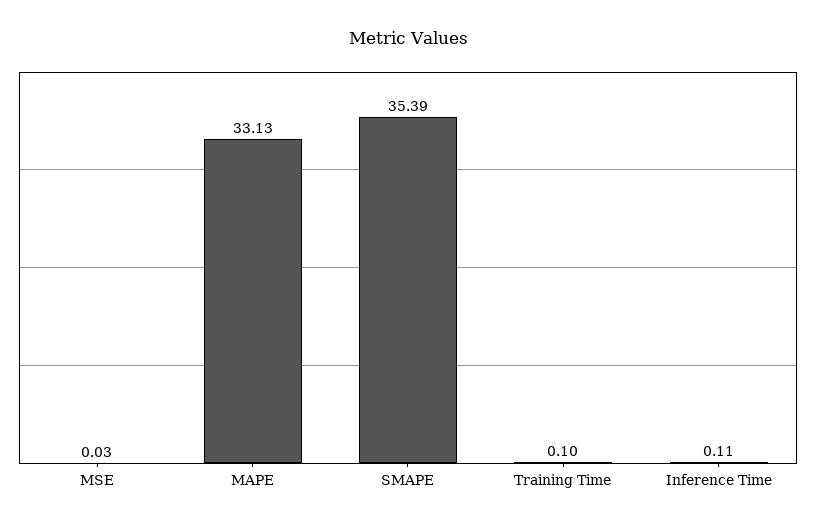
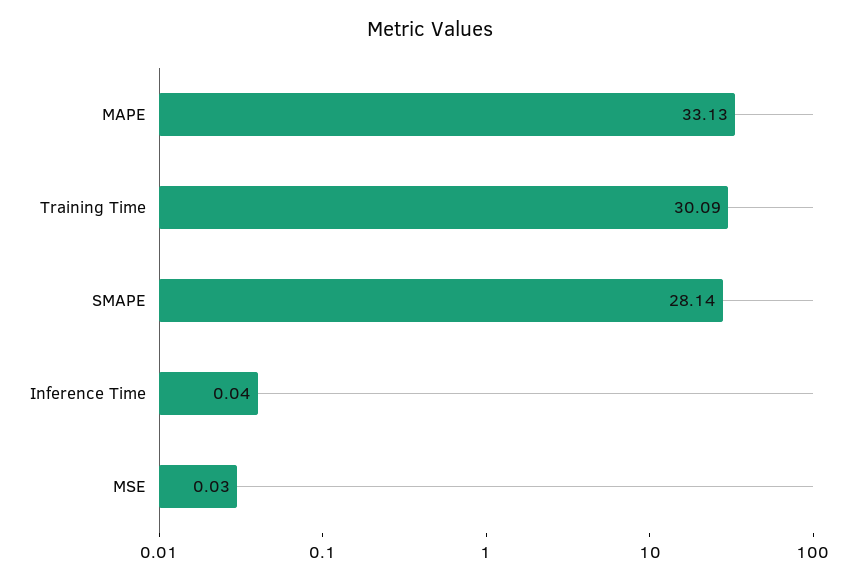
SMAPE: 35.39 -> 28.14
Training Time: 0.1 -> 30.09
Inference Time: 0.11 -> 0.04

